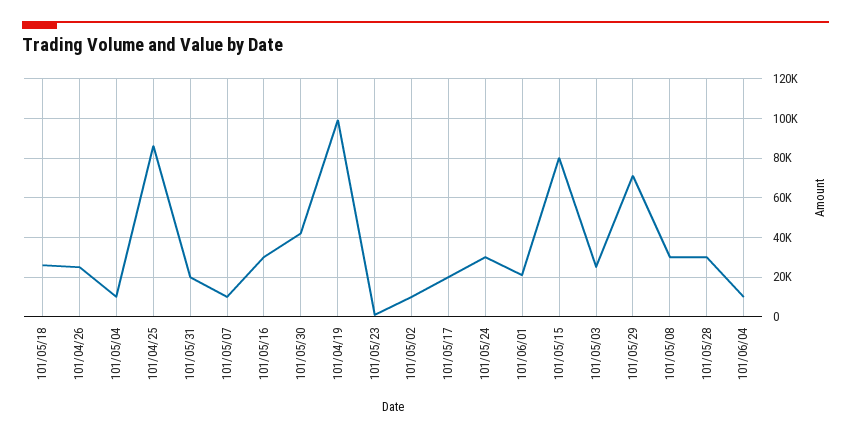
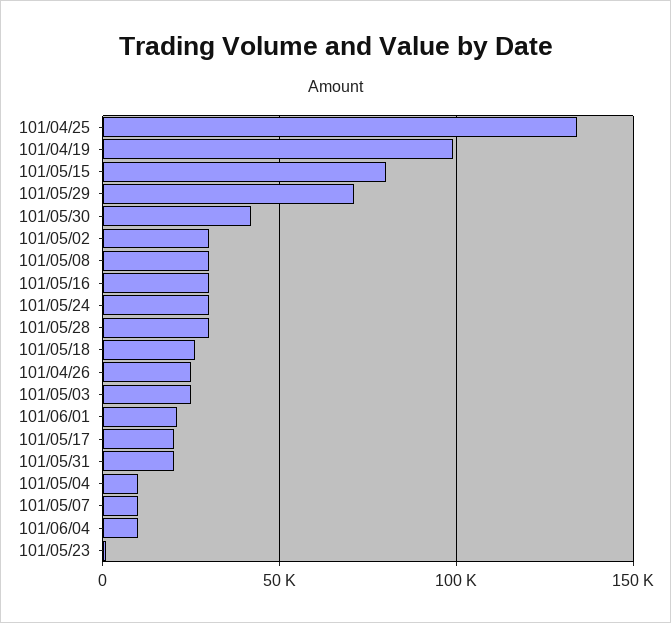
101/04/25: 85000 -> 135000
101/05/02: 10000 -> 30000

